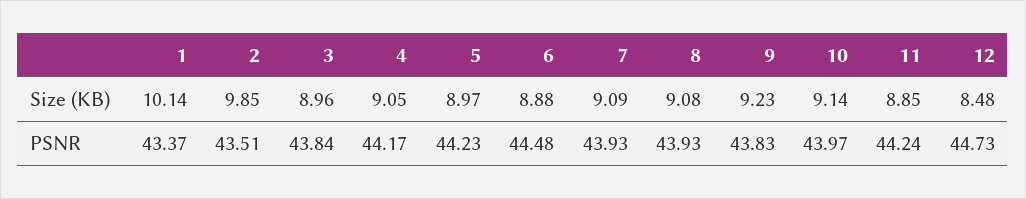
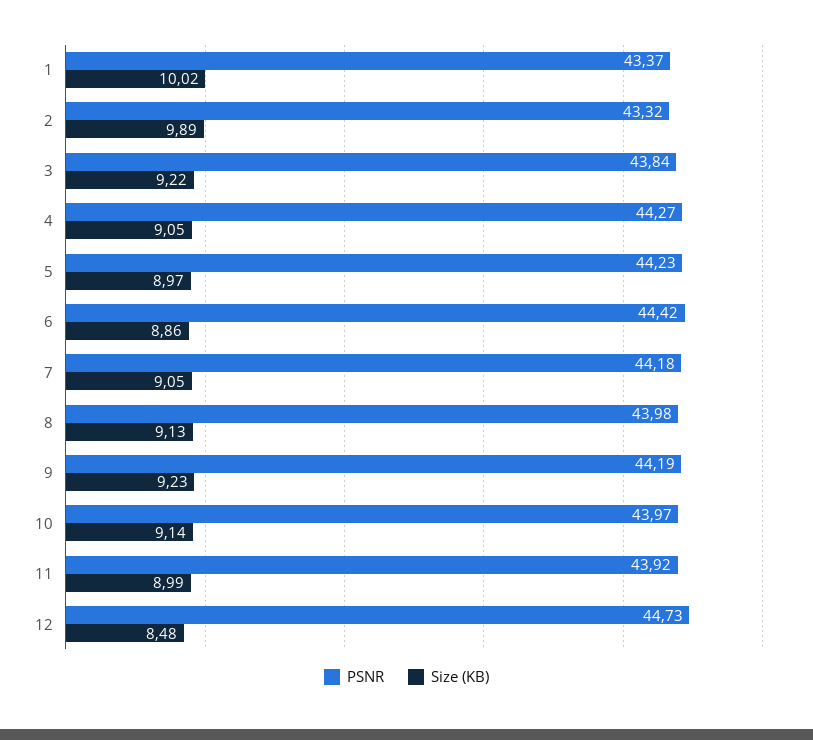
Size (KB), 1: 10.14 -> 10.02
Size (KB), 2: 9.85 -> 9.89
Size (KB), 3: 8.96 -> 9.22
Size (KB), 6: 8.88 -> 8.86
Size (KB), 7: 9.09 -> 9.05
Size (KB), 8: 9.08 -> 9.13
Size (KB), 11: 8.85 -> 8.99
PSNR, 2: 43.51 -> 43.32
PSNR, 4: 44.17 -> 44.27
PSNR, 6: 44.48 -> 44.42
PSNR, 7: 43.93 -> 44.18
PSNR, 8: 43.93 -> 43.98
PSNR, 9: 43.83 -> 44.19
PSNR, 11: 44.24 -> 43.92

